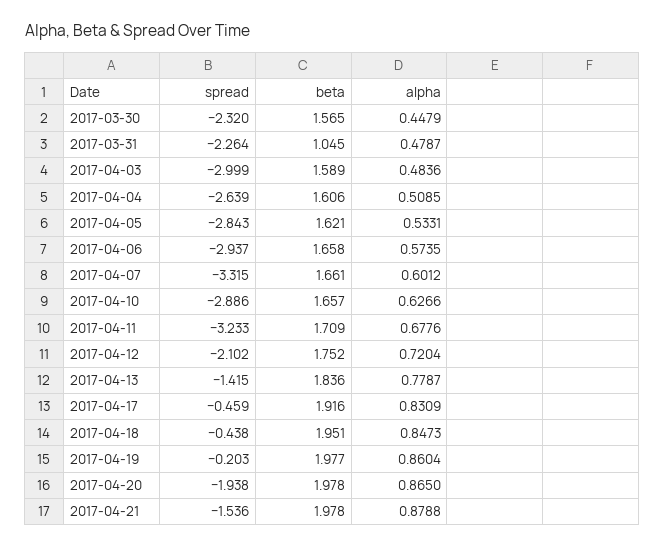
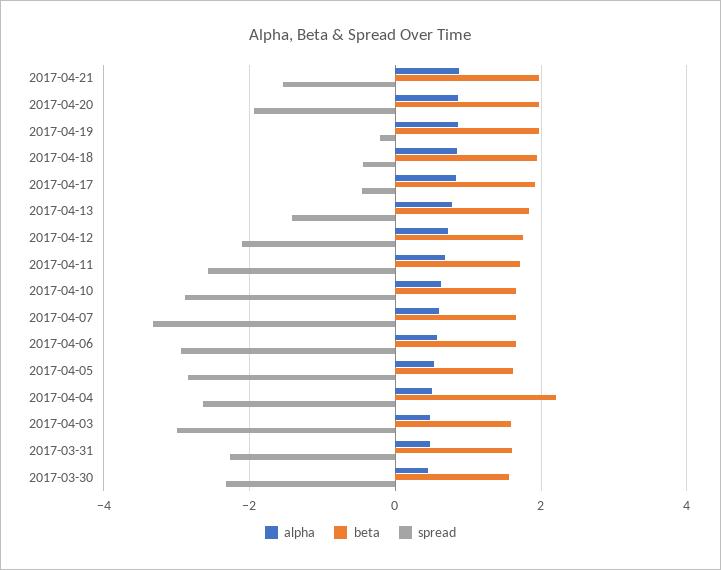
beta, 2017-03-31: 1.045 -> 1.6
beta, 2017-04-04: 1.606 -> 2.2
spread, 2017-04-11: -3.233 -> -2.6

